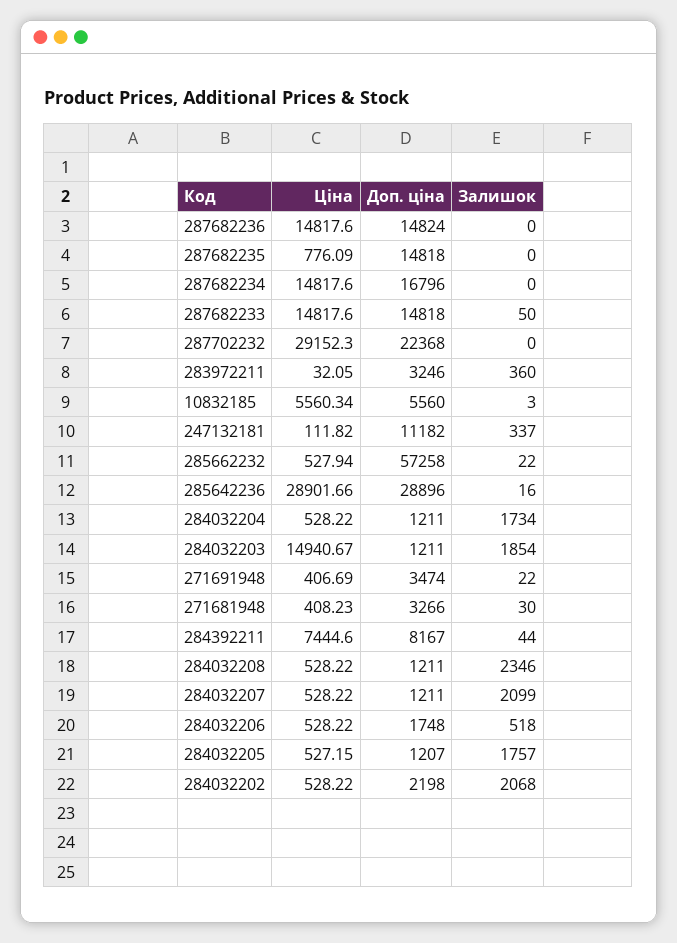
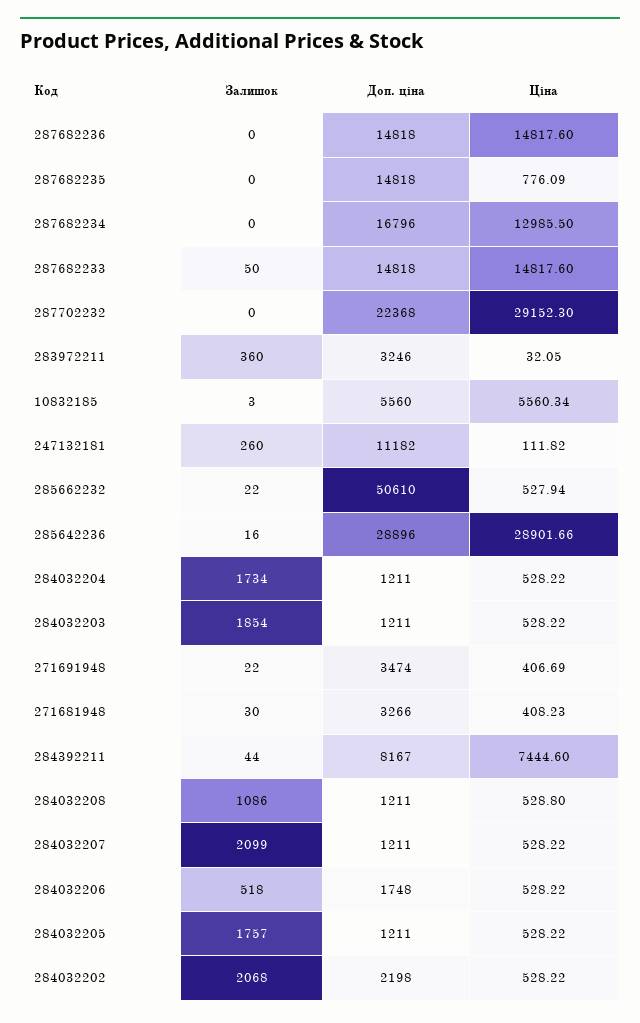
Доп. ціна, 287682236: 14824 -> 14818
Ціна, 287682234: 14817.6 -> 12985.5
Залишок, 247132181: 337 -> 260
Доп. ціна, 285662232: 57258 -> 50610
Ціна, 284032203: 14940.67 -> 528.22
Ціна, 284032208: 528.22 -> 528.8
Залишок, 284032208: 2346 -> 1086
Ціна, 284032205: 527.15 -> 528.22
Доп. ціна, 284032205: 1207 -> 1211

